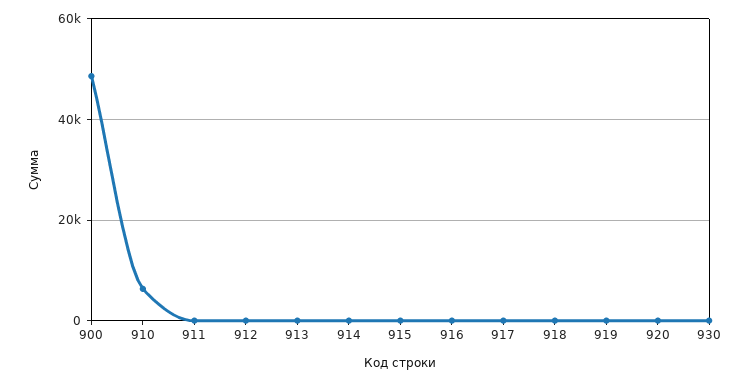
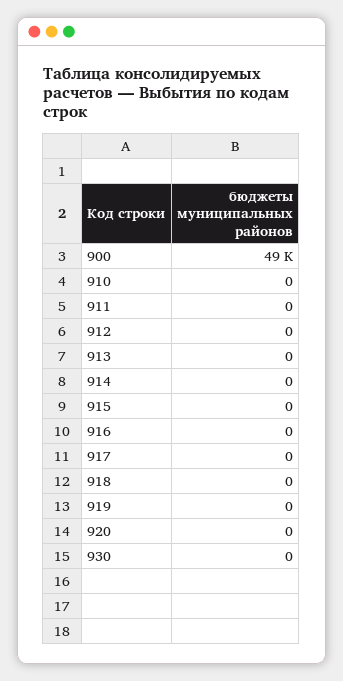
910: 6000 -> 0

